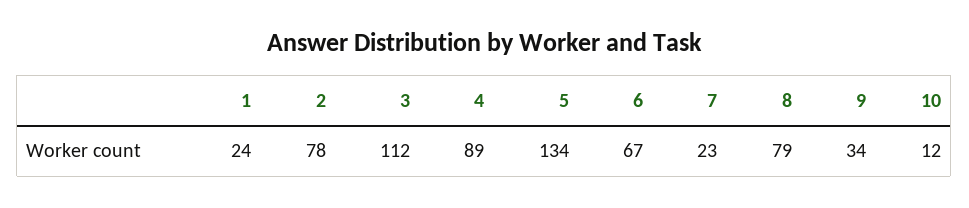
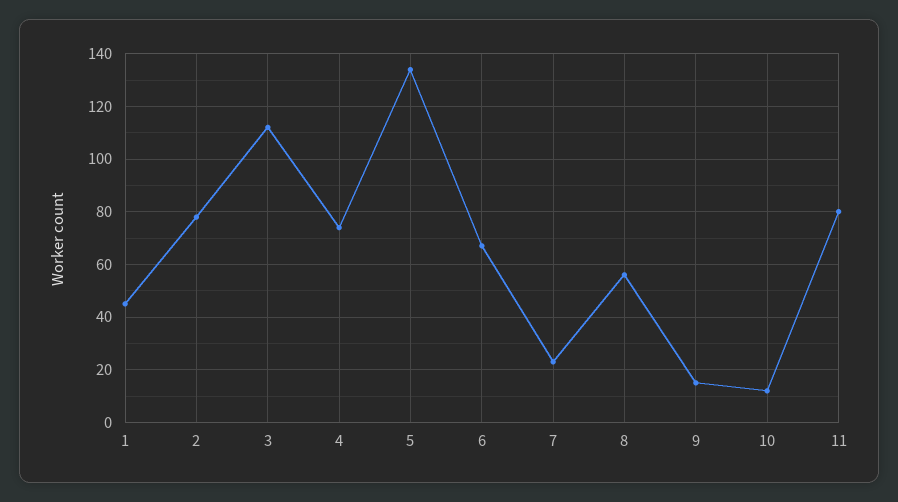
1: 24 -> 45
4: 89 -> 75
8: 79 -> 55
9: 34 -> 15
11: none -> 80

